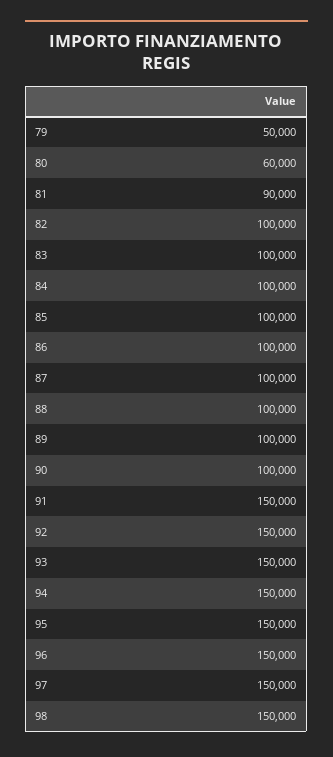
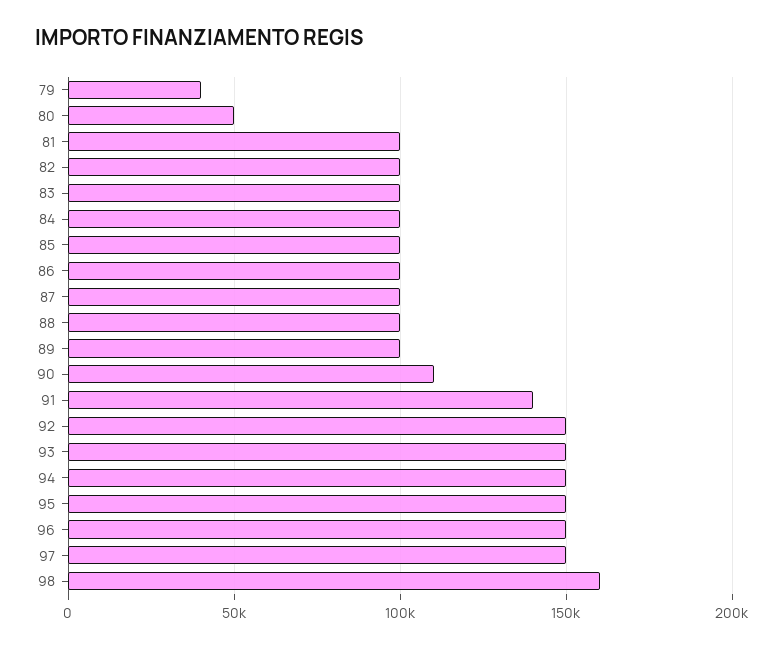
79: 50000 -> 40000
80: 60000 -> 50000
81: 90000 -> 100000
90: 100000 -> 110000
91: 150000 -> 140000
98: 150000 -> 160000

